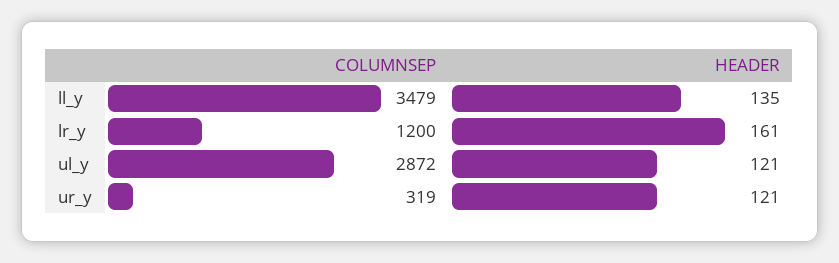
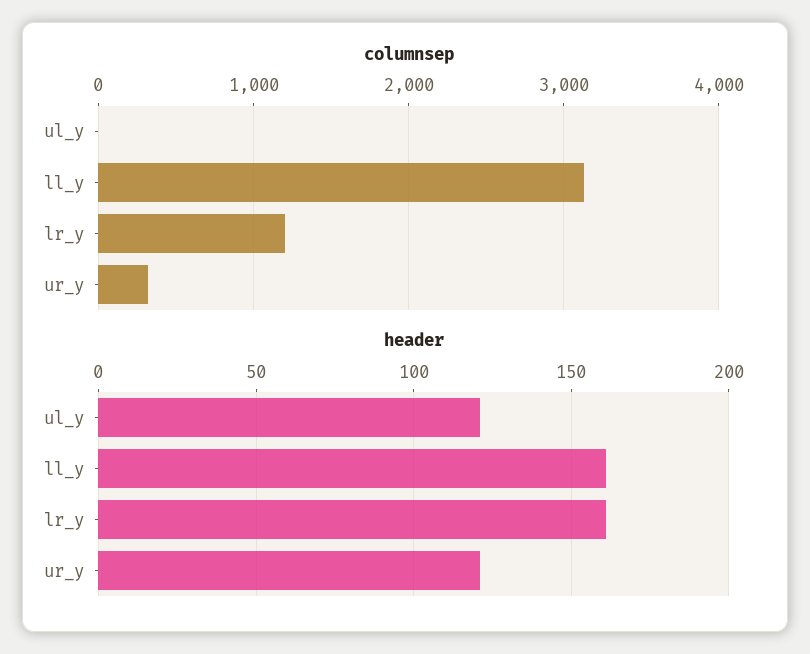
COLUMNSEP, ll_y: 3479 -> 3100
HEADER, ll_y: 135 -> 160
COLUMNSEP, ul_y: 2872 -> 0

